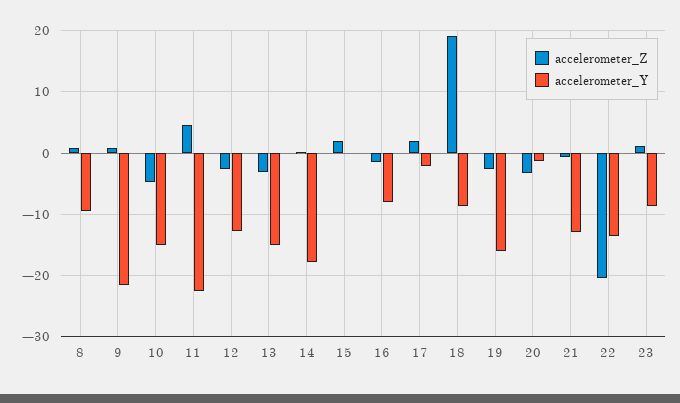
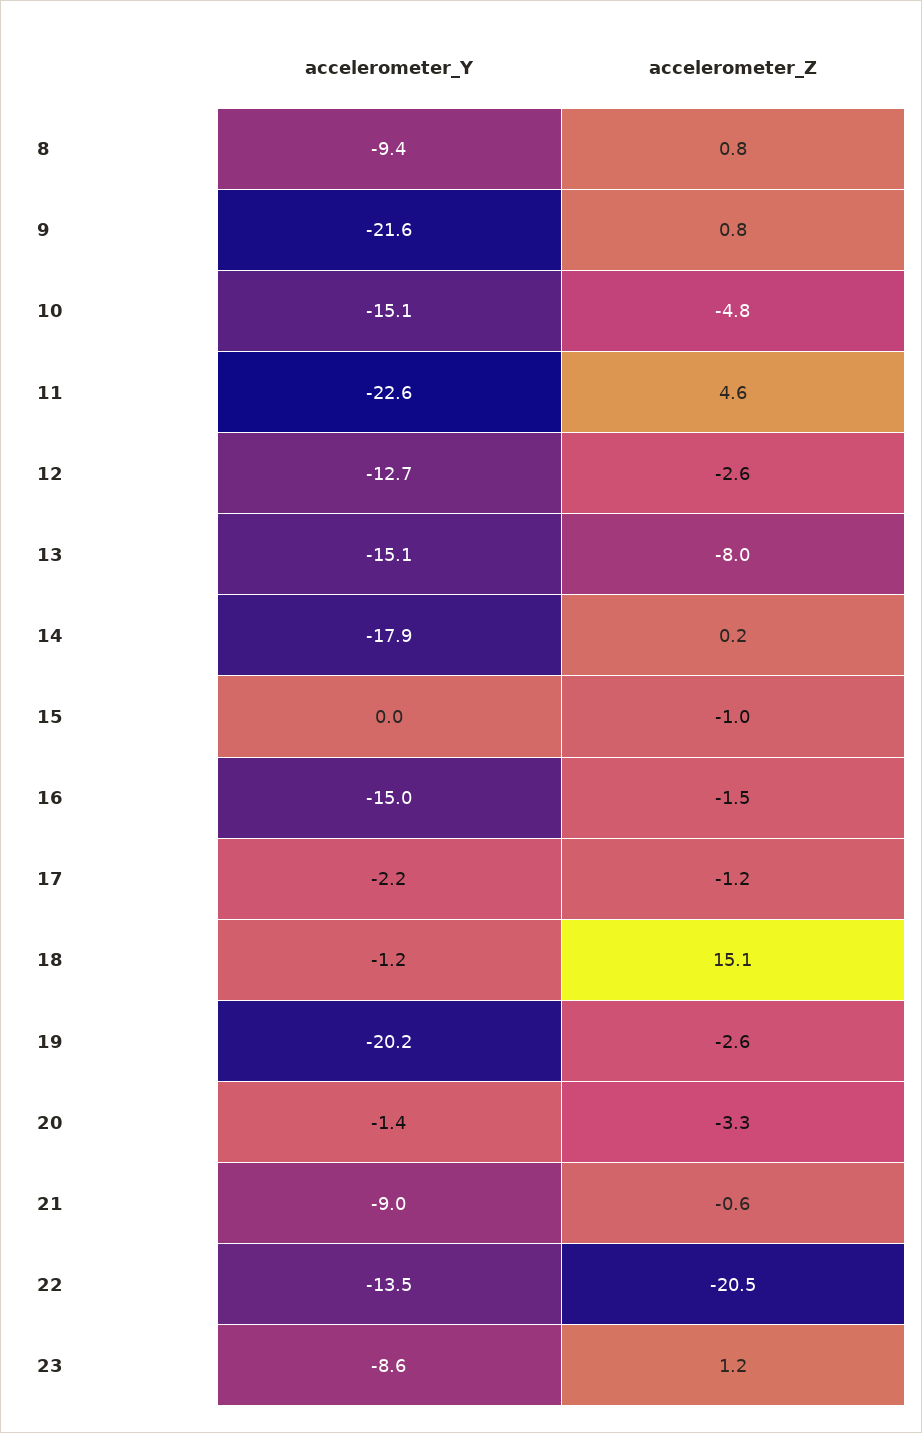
accelerometer_Z, 13: -3 -> -8
accelerometer_Z, 15: 2 -> -1
accelerometer_Y, 16: -8 -> -15
accelerometer_Z, 17: 2 -> -1.2
accelerometer_Z, 18: 19 -> 15.1
accelerometer_Y, 18: -9 -> -1.2
accelerometer_Y, 19: -16 -> -20.2
accelerometer_Y, 21: -13 -> -9

